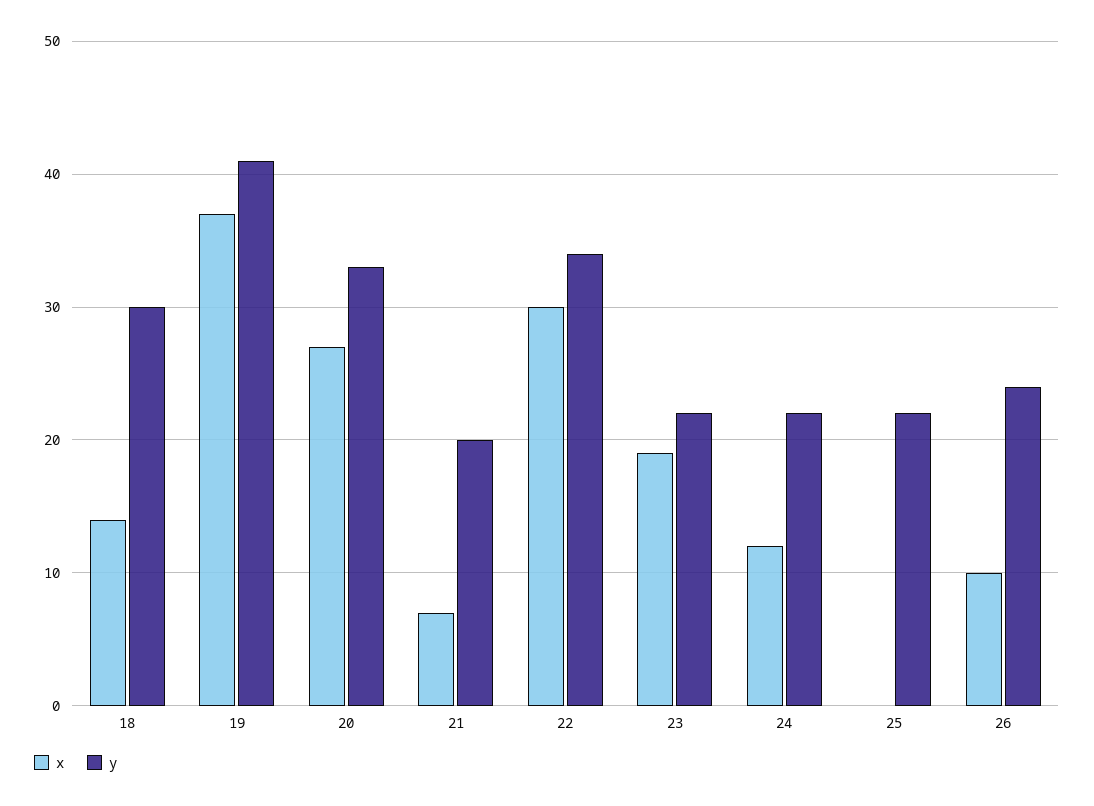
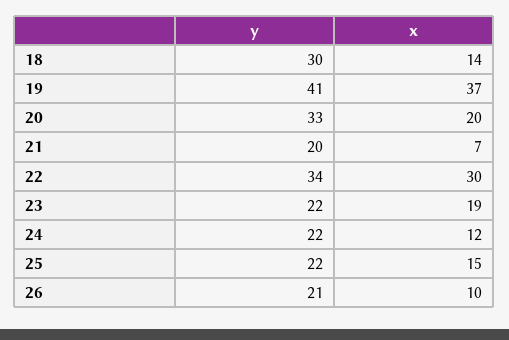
x, 20: 27 -> 20
x, 25: 0 -> 15
y, 26: 24 -> 21

